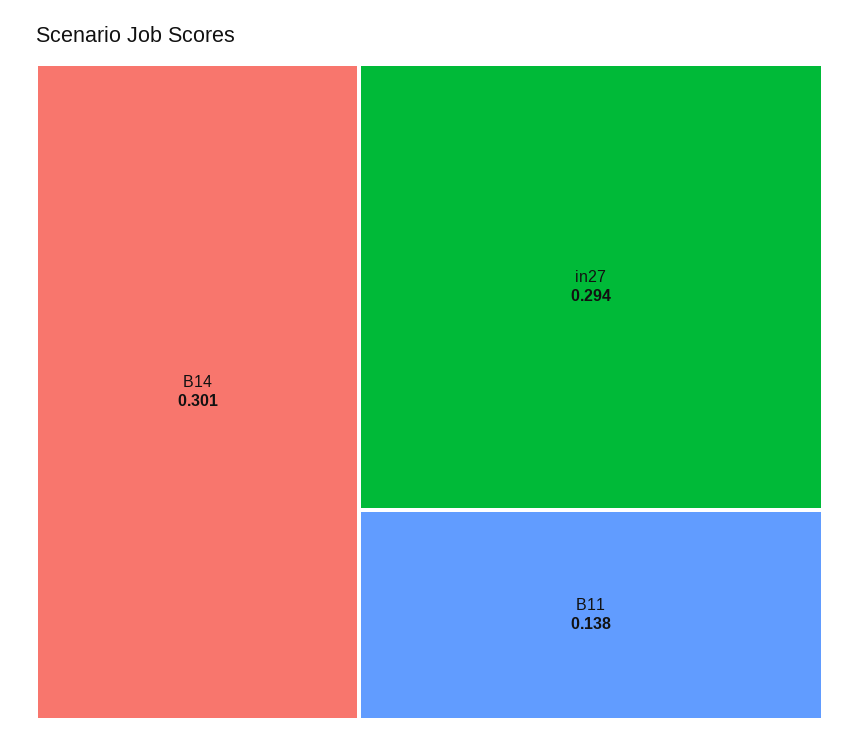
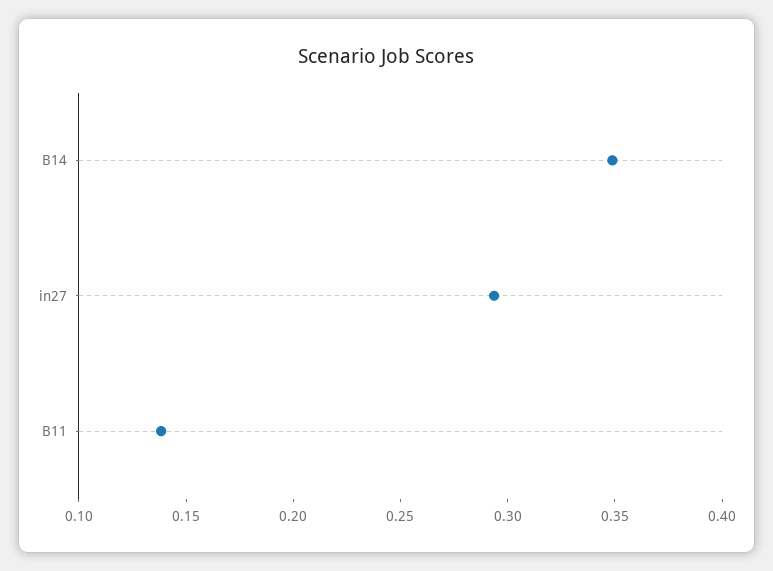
B14: 0.301 -> 0.35

